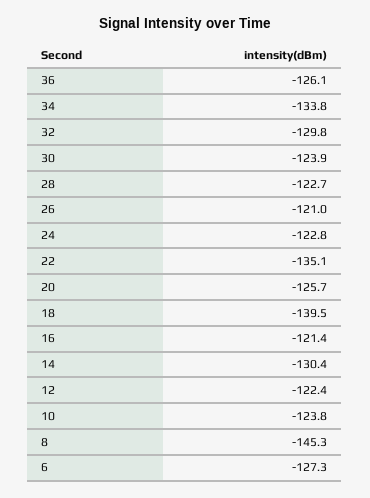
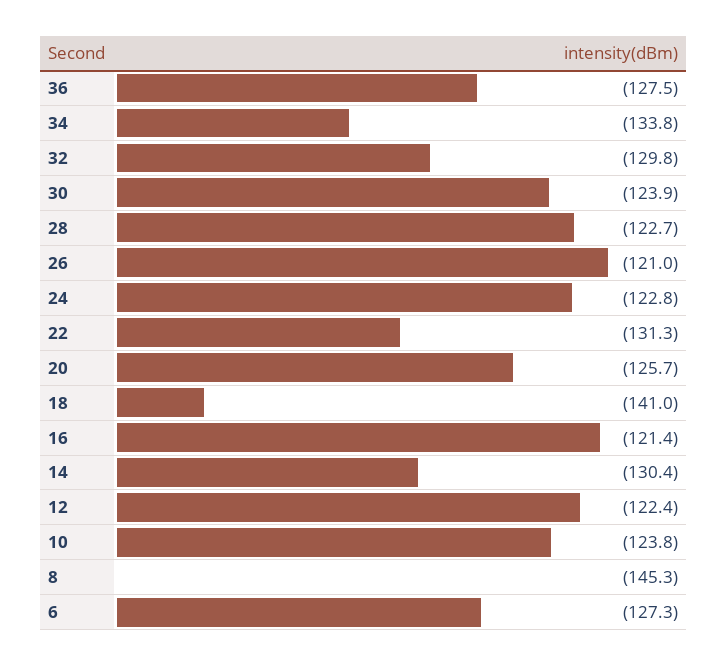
36: -126.1 -> -127.5
22: -135.1 -> -131.3
18: -139.5 -> -141

